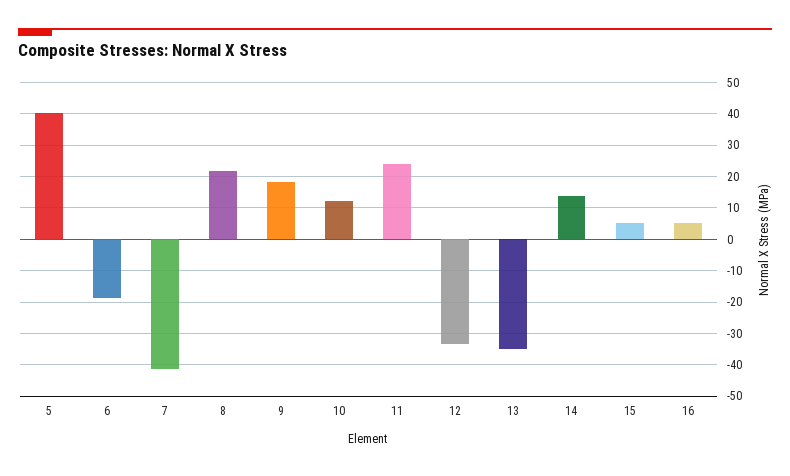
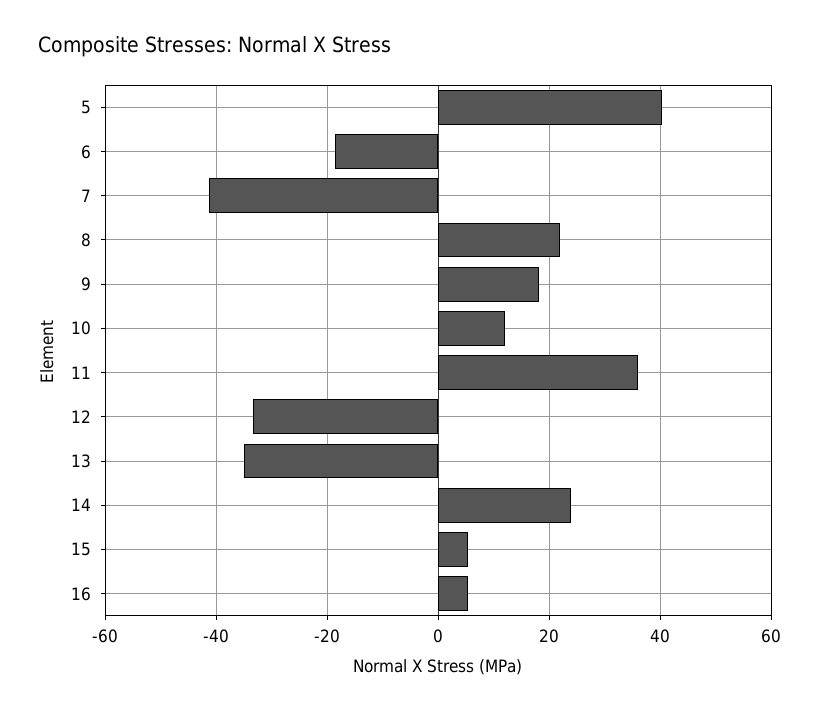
11: 24 -> 36
14: 14 -> 24

